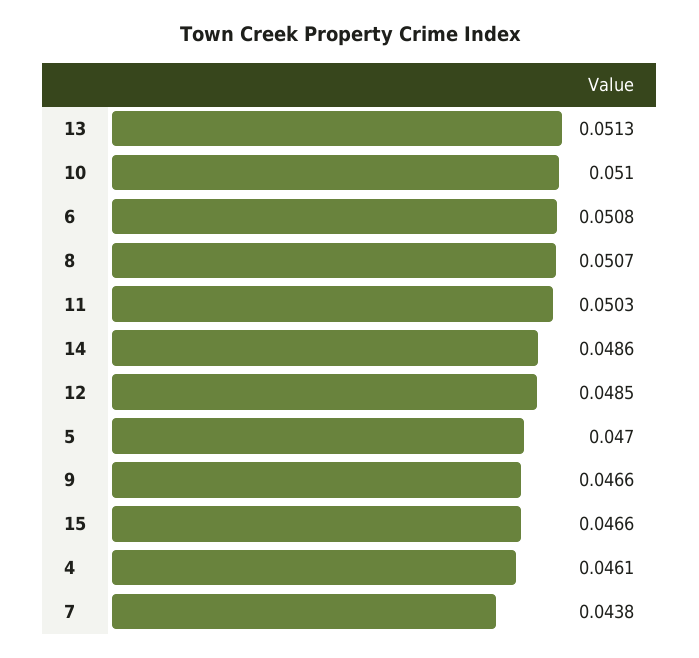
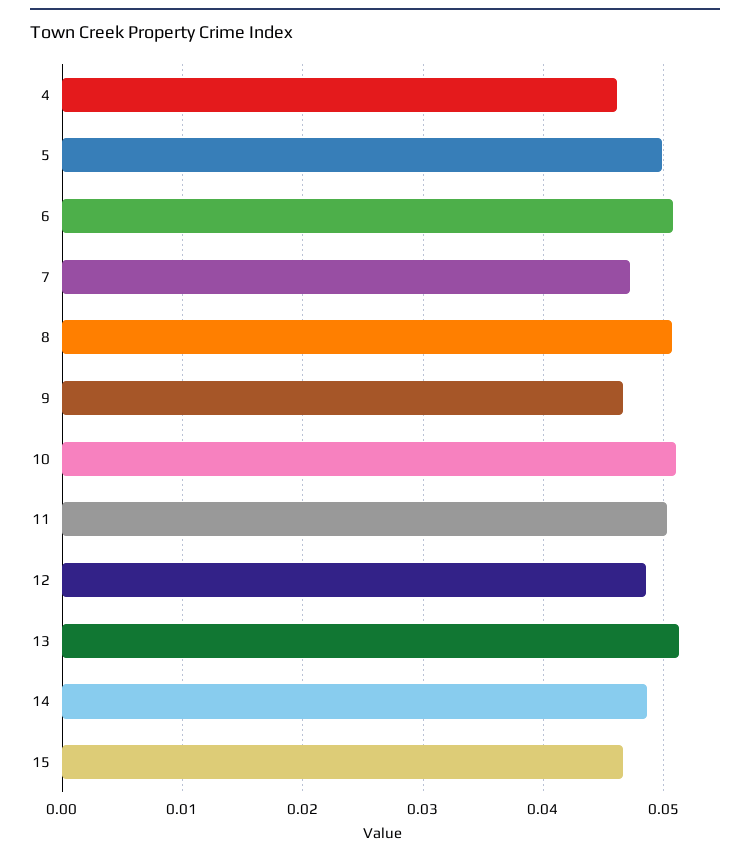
5: 0.047 -> 0.05
7: 0.0438 -> 0.047

